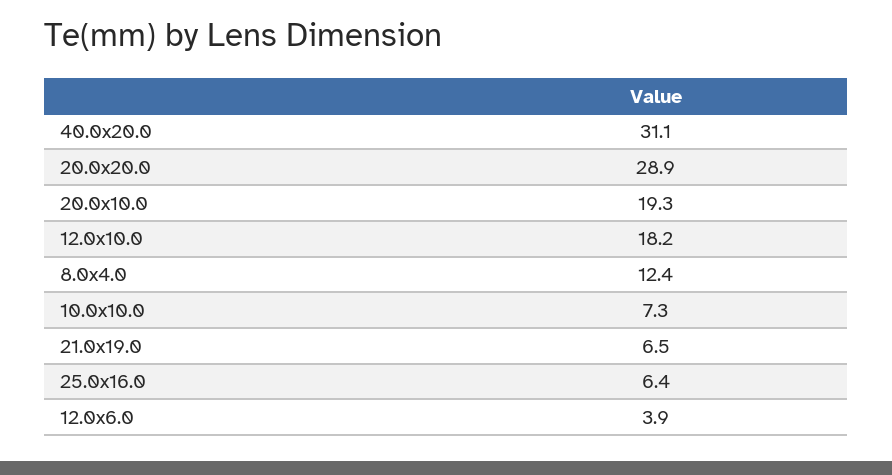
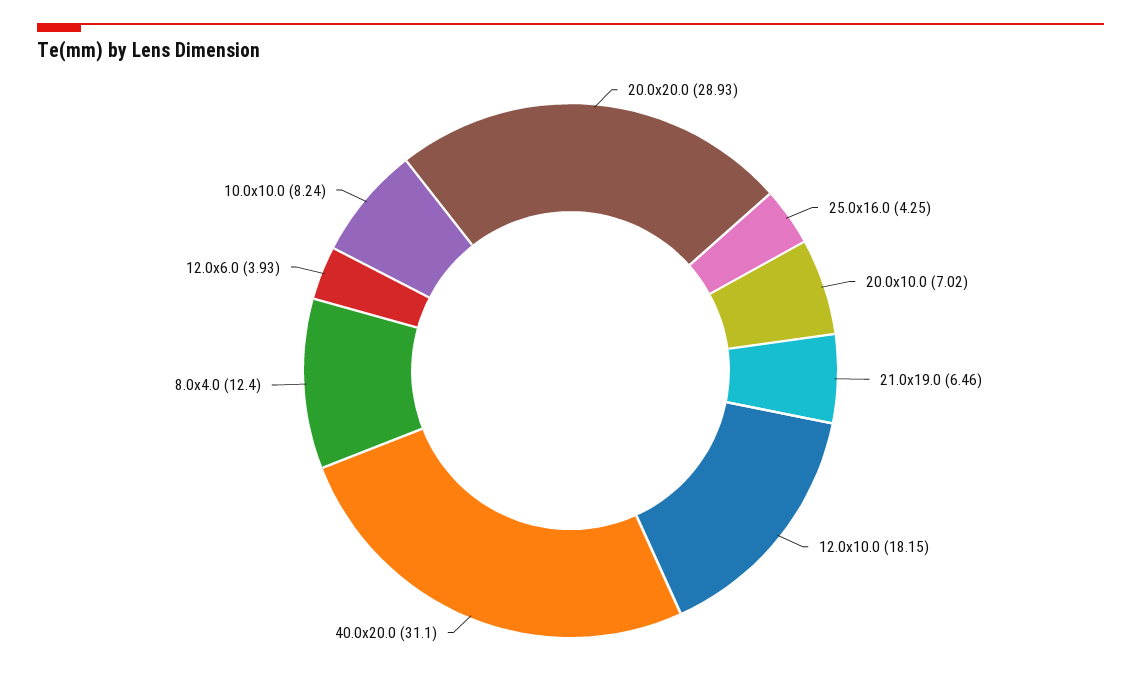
20.0x10.0: 19.3 -> 7.02
10.0x10.0: 7.3 -> 8.24
25.0x16.0: 6.4 -> 4.25

